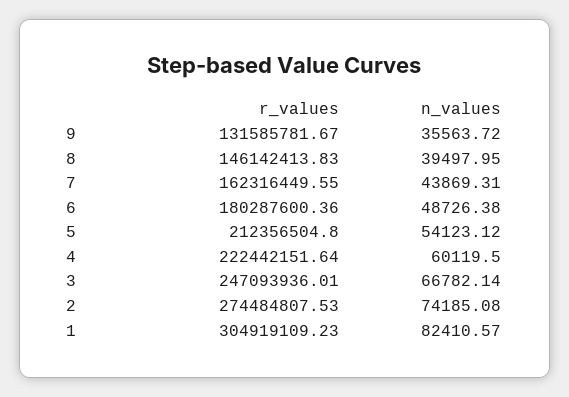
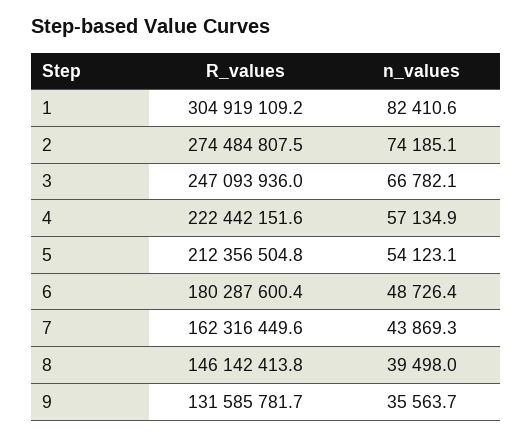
n_values, 4: 60119.5 -> 57134.9

